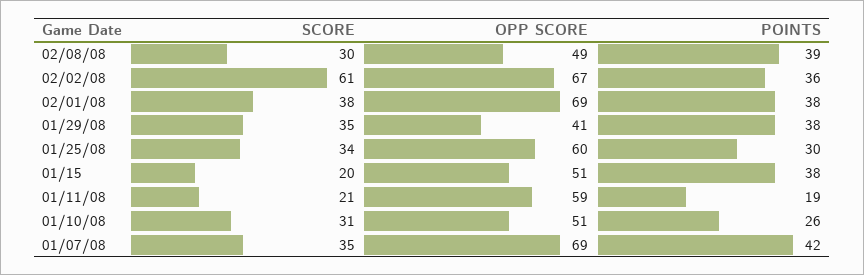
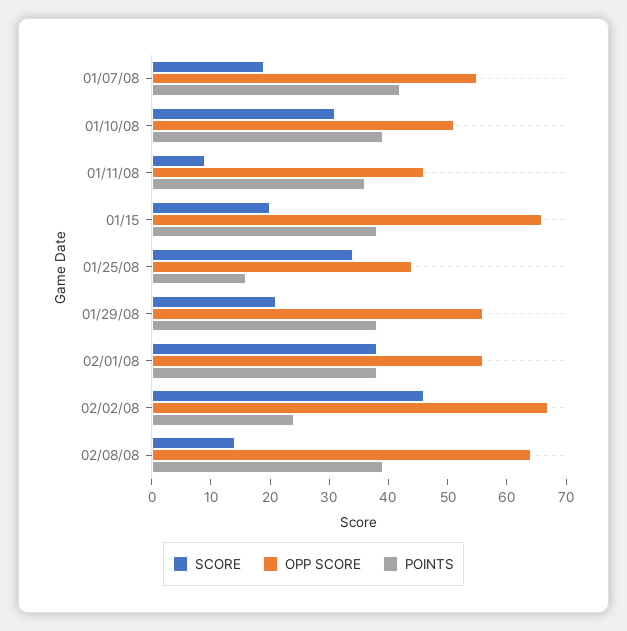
SCORE, 02/08/08: 30 -> 15
OPP SCORE, 02/08/08: 49 -> 65
SCORE, 02/02/08: 61 -> 45
POINTS, 02/02/08: 36 -> 25
OPP SCORE, 02/01/08: 69 -> 55
SCORE, 01/29/08: 35 -> 20
OPP SCORE, 01/29/08: 41 -> 55
OPP SCORE, 01/25/08: 60 -> 45
POINTS, 01/25/08: 30 -> 15
OPP SCORE, 01/15: 51 -> 65
SCORE, 01/11/08: 21 -> 10
OPP SCORE, 01/11/08: 59 -> 45
POINTS, 01/11/08: 19 -> 35
POINTS, 01/10/08: 26 -> 40
SCORE, 01/07/08: 35 -> 20
OPP SCORE, 01/07/08: 69 -> 55

